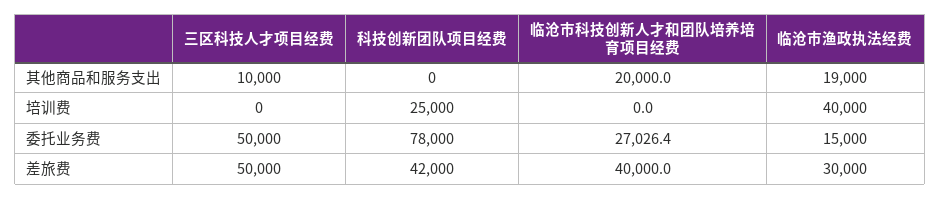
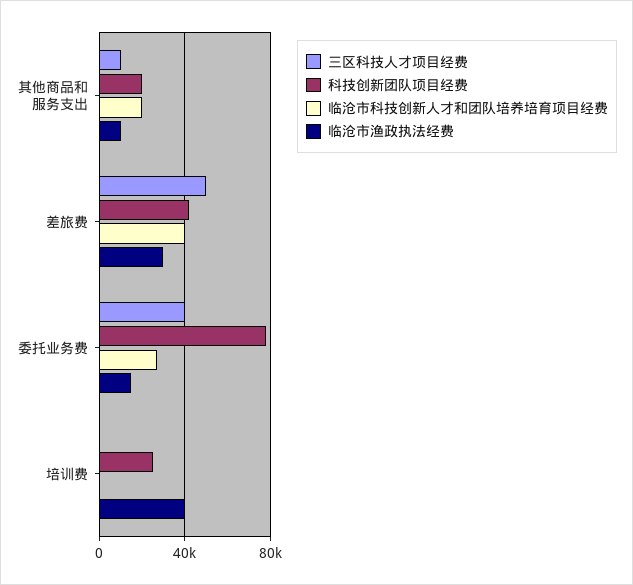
科技创新团队项目经费, 其他商品和服务支出: 0 -> 20000
临沧市渔政执法经费, 其他商品和服务支出: 19000 -> 10000
三区科技人才项目经费, 委托业务费: 50000 -> 40000

